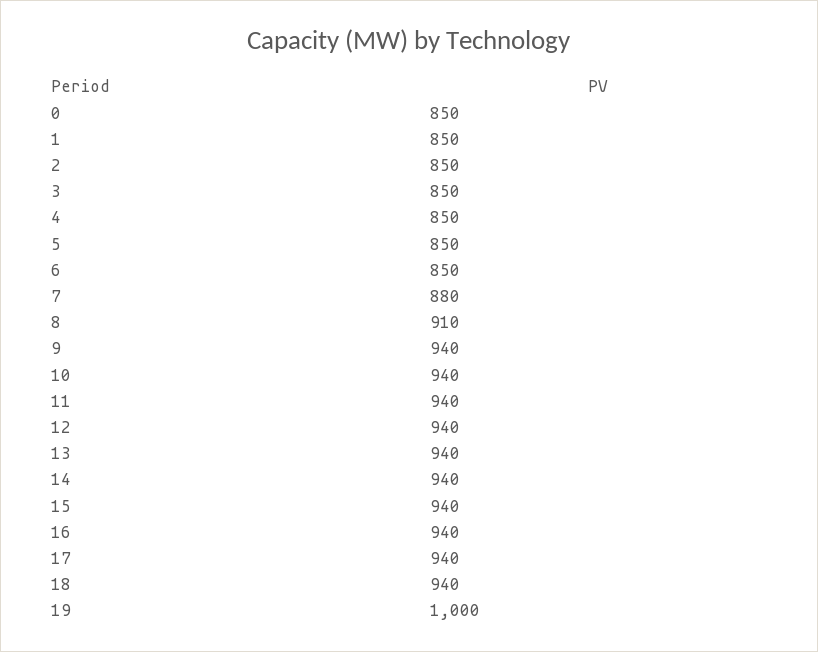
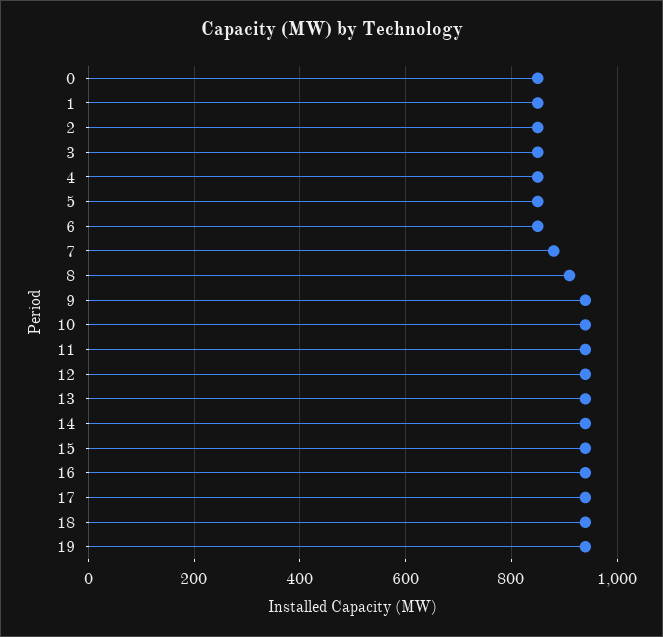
19: 1000 -> 940

